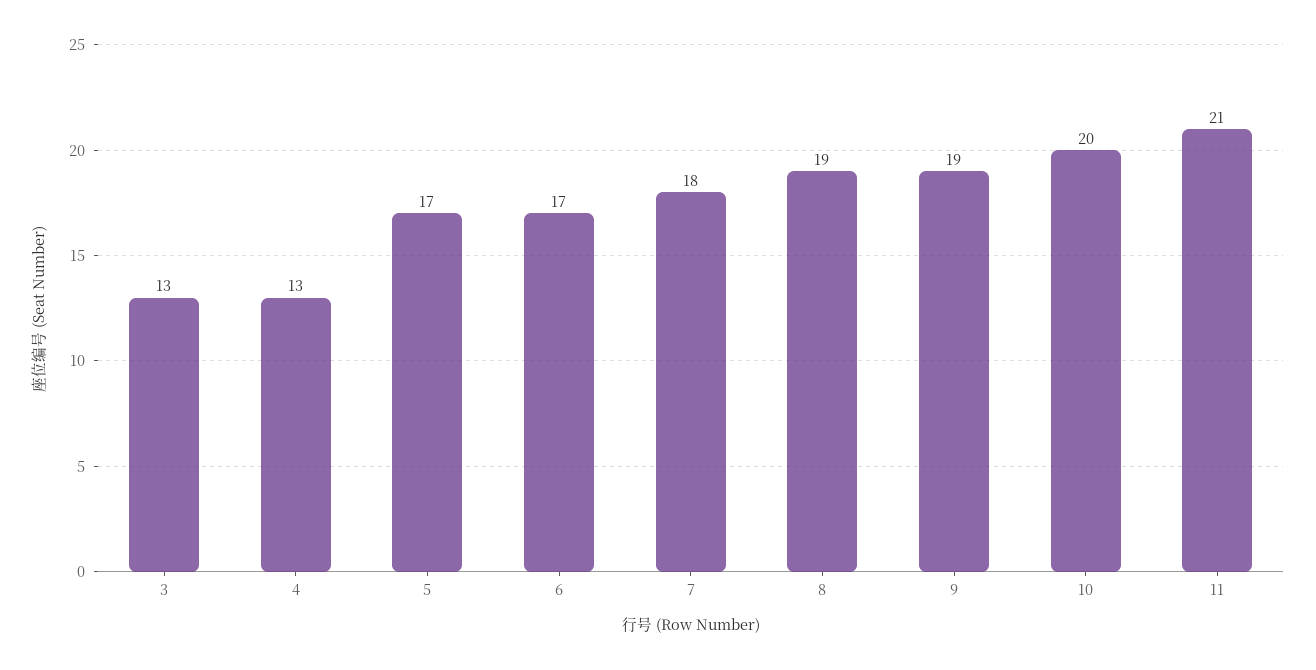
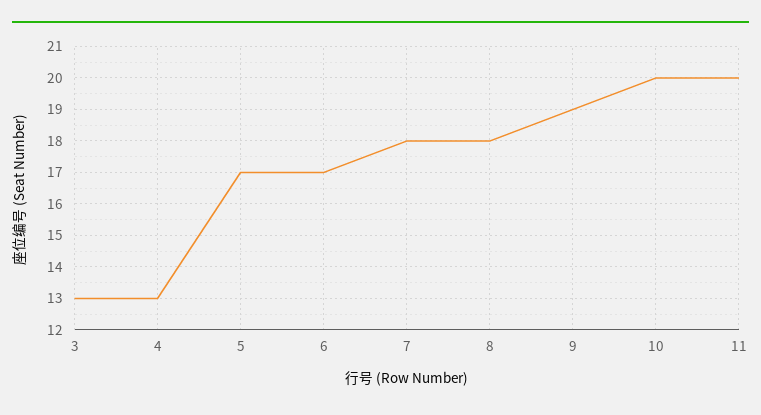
8: 19 -> 18
11: 21 -> 20

